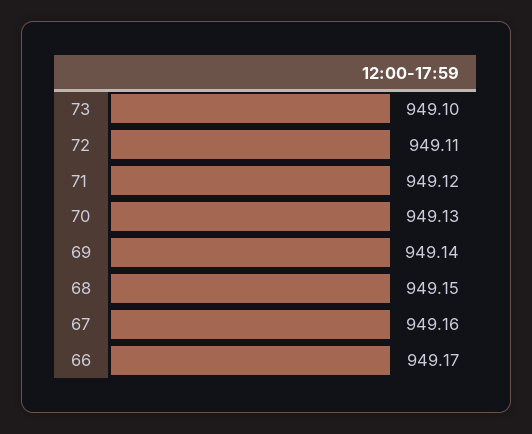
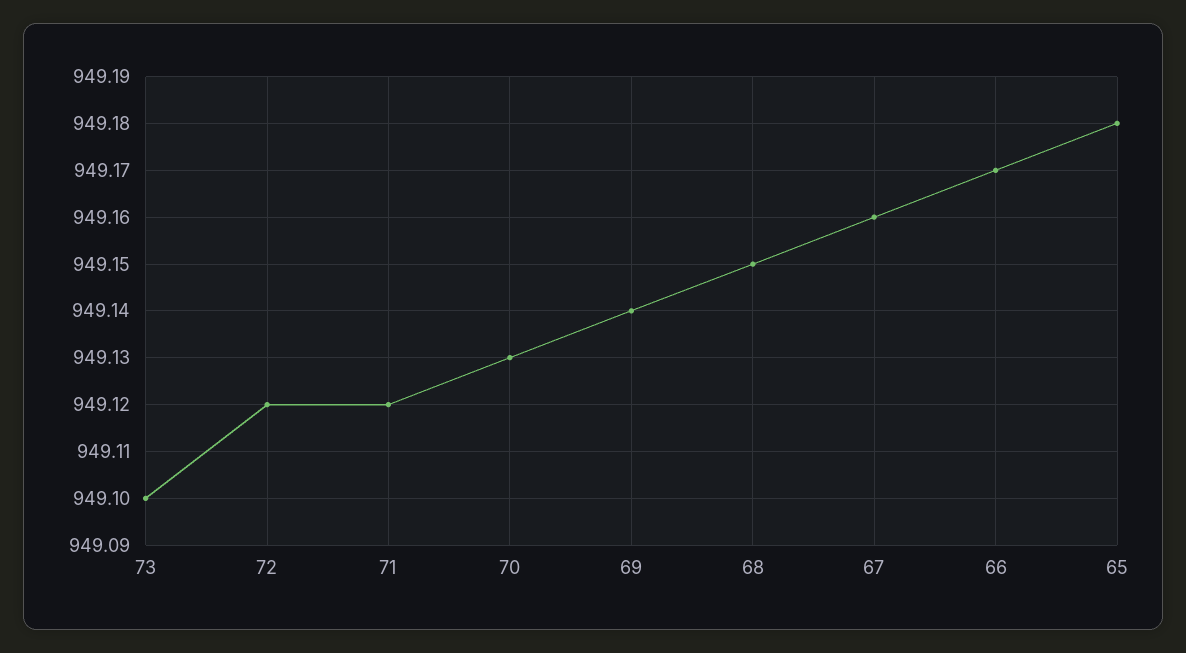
72: 949.11 -> 949.12
65: none -> 949.18

